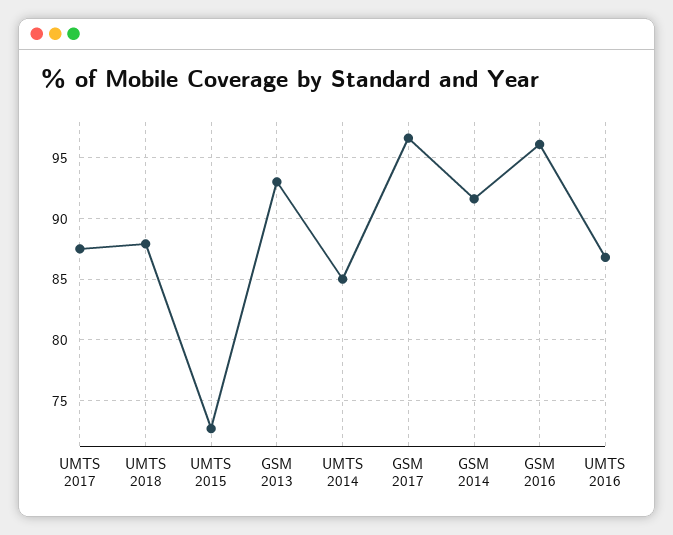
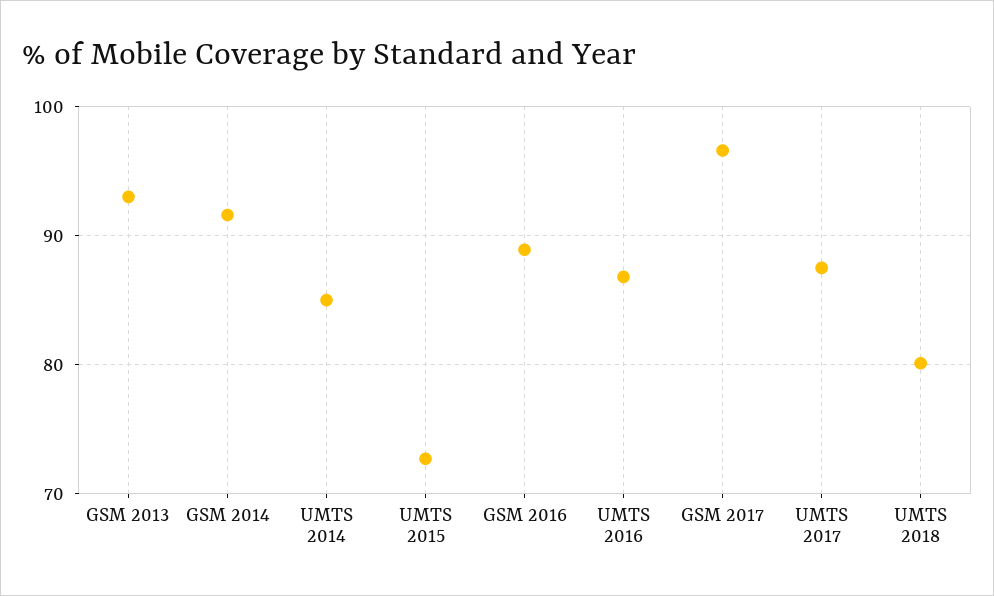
UMTS 2018: 88 -> 80
GSM 2016: 96 -> 89

